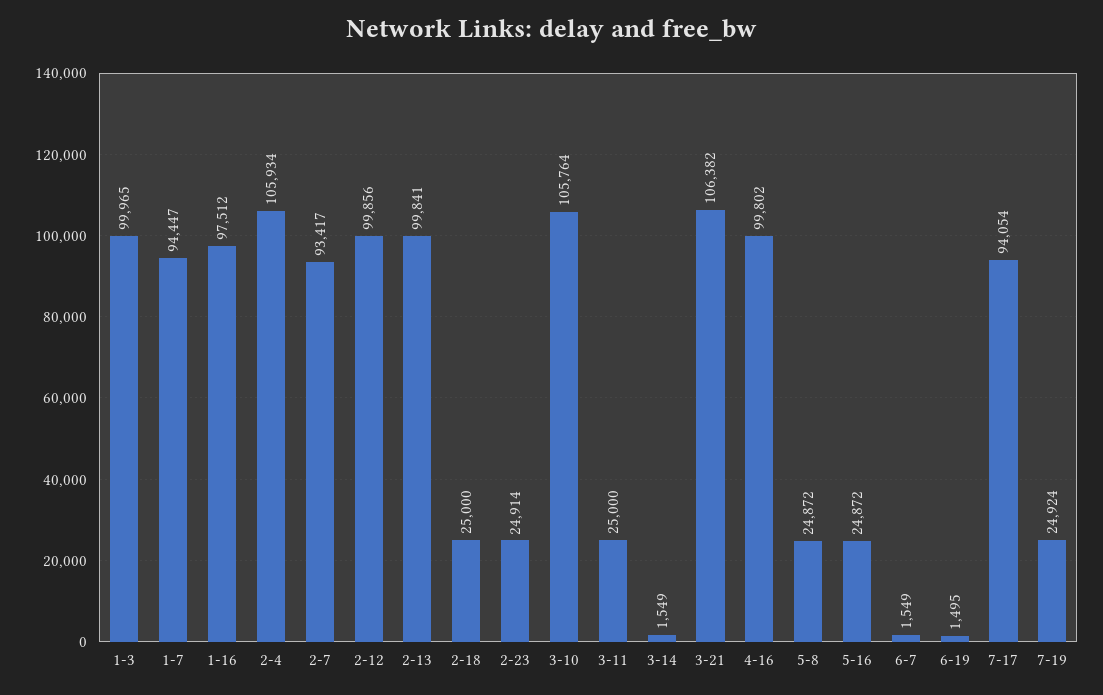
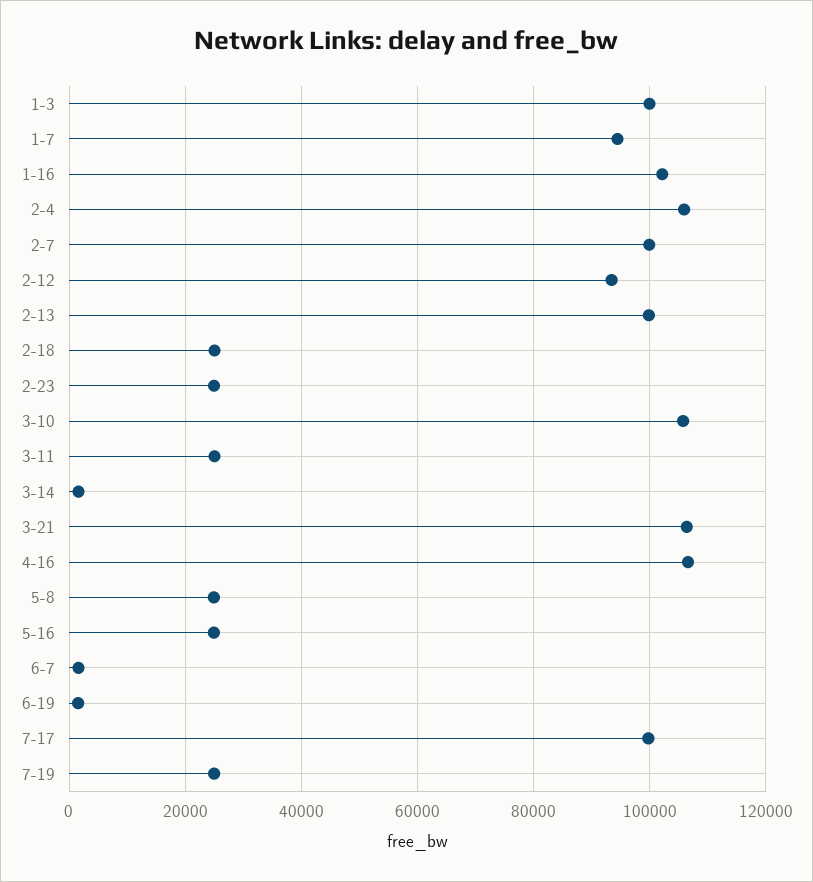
1-16: 97512 -> 102000
2-7: 93417 -> 100000
2-12: 99856 -> 94000
4-16: 99802 -> 106000
7-17: 94054 -> 100000

